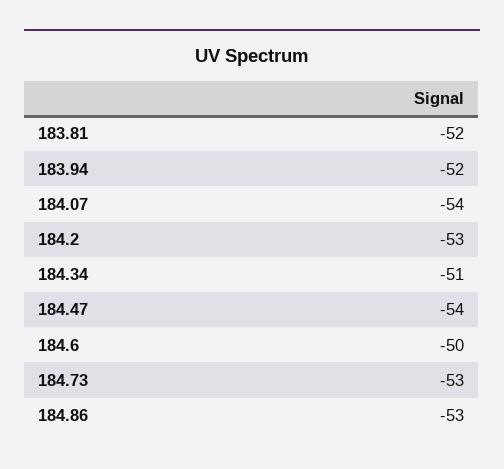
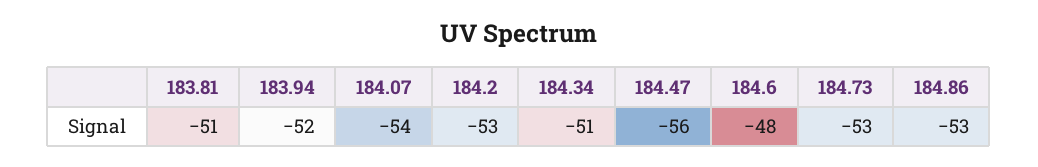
183.81: -52 -> -51
184.47: -54 -> -56
184.6: -50 -> -48

